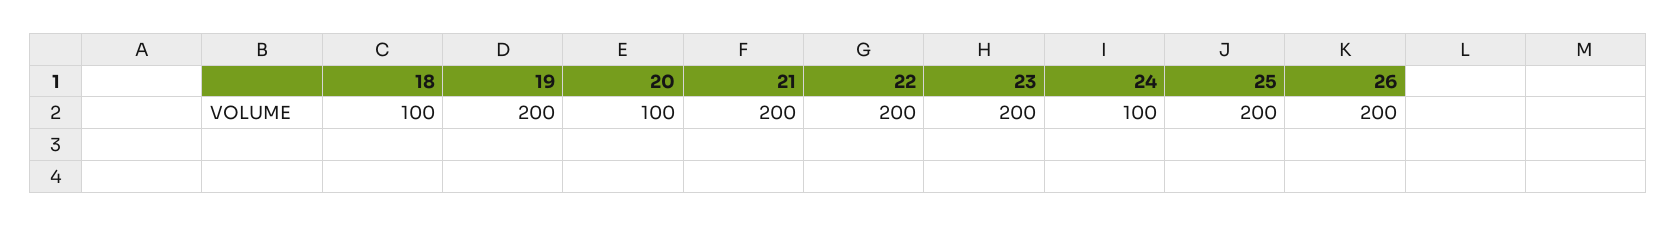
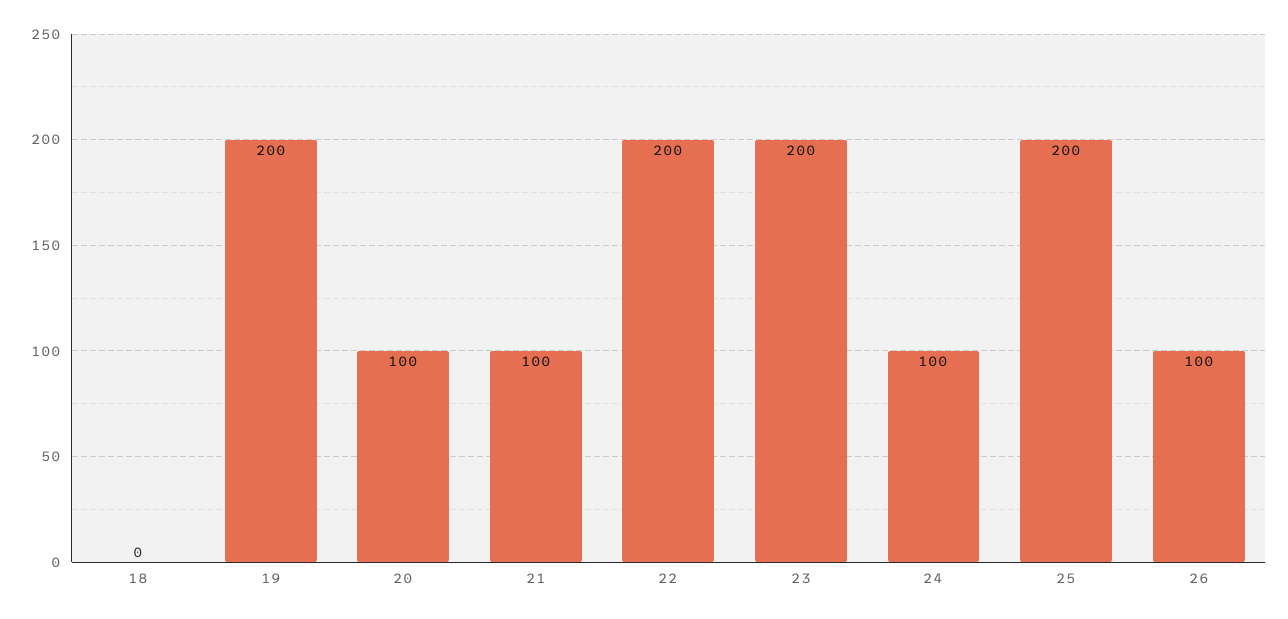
18: 100 -> 0
21: 200 -> 100
26: 200 -> 100

